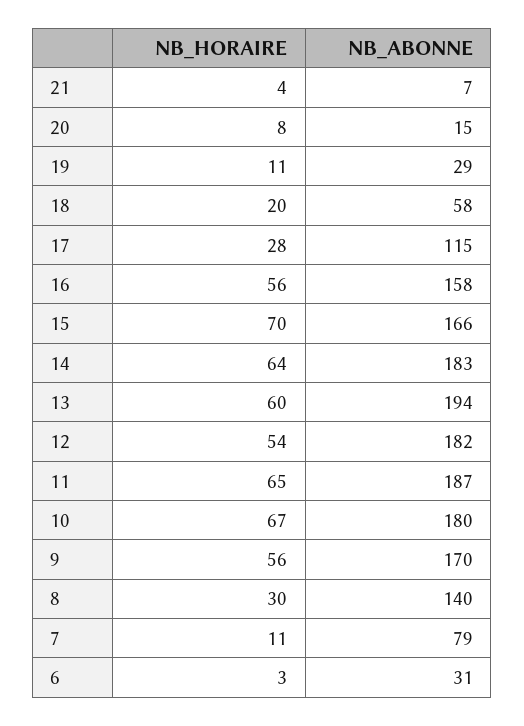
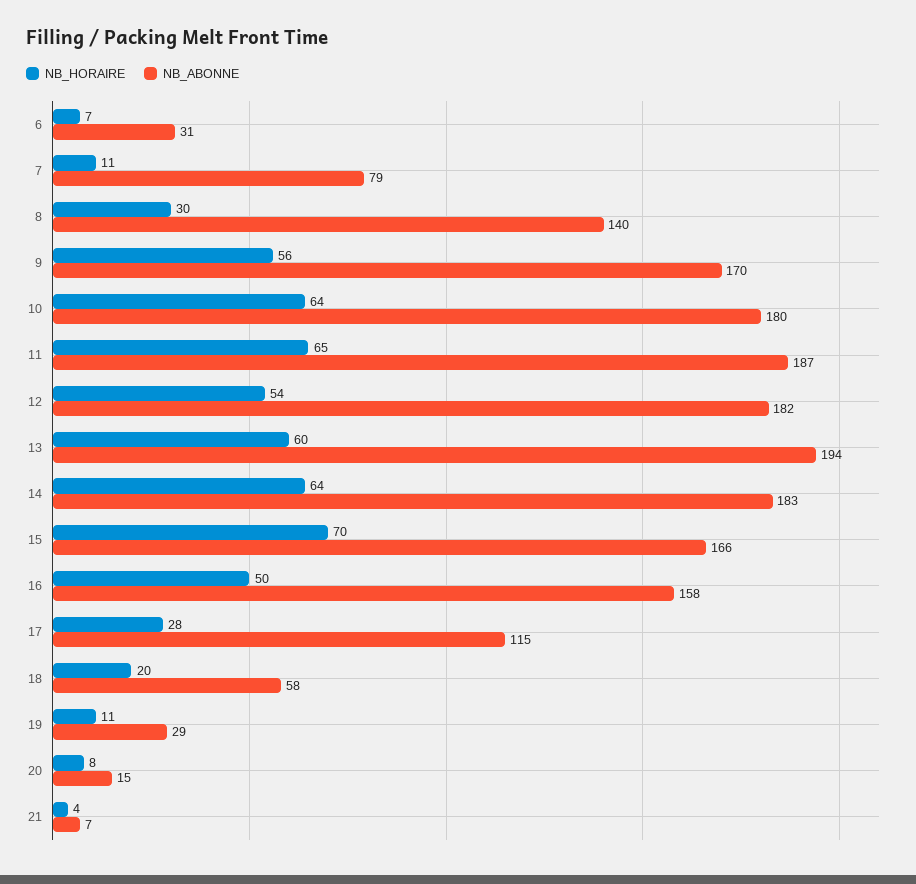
NB_HORAIRE, 16: 56 -> 50
NB_HORAIRE, 10: 67 -> 64
NB_HORAIRE, 6: 3 -> 7

